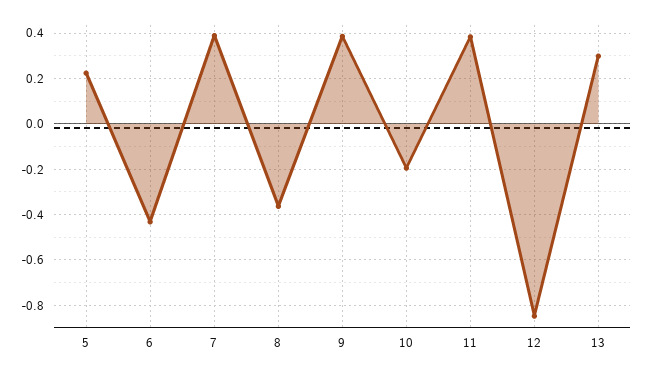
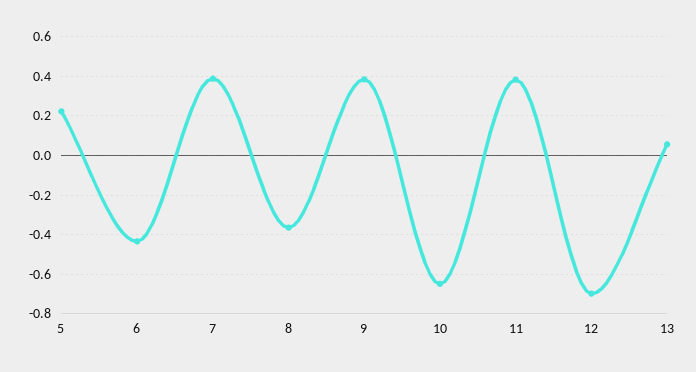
10: -0.2 -> -0.65
12: -0.85 -> -0.7
13: 0.3 -> 0.05

